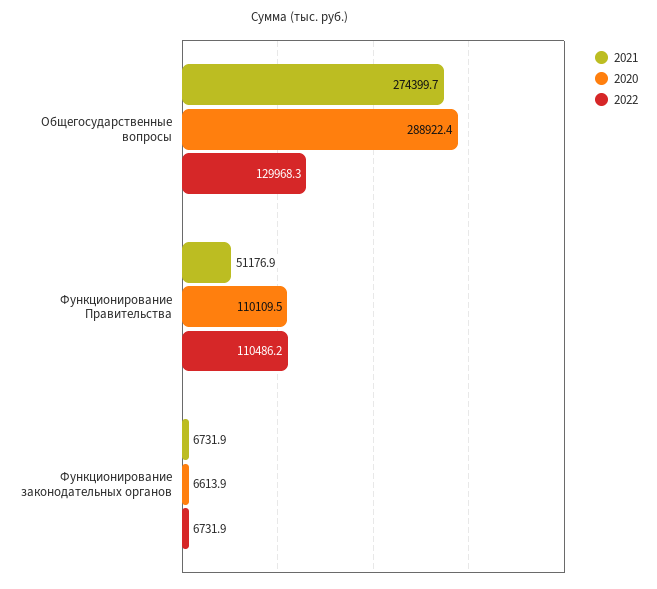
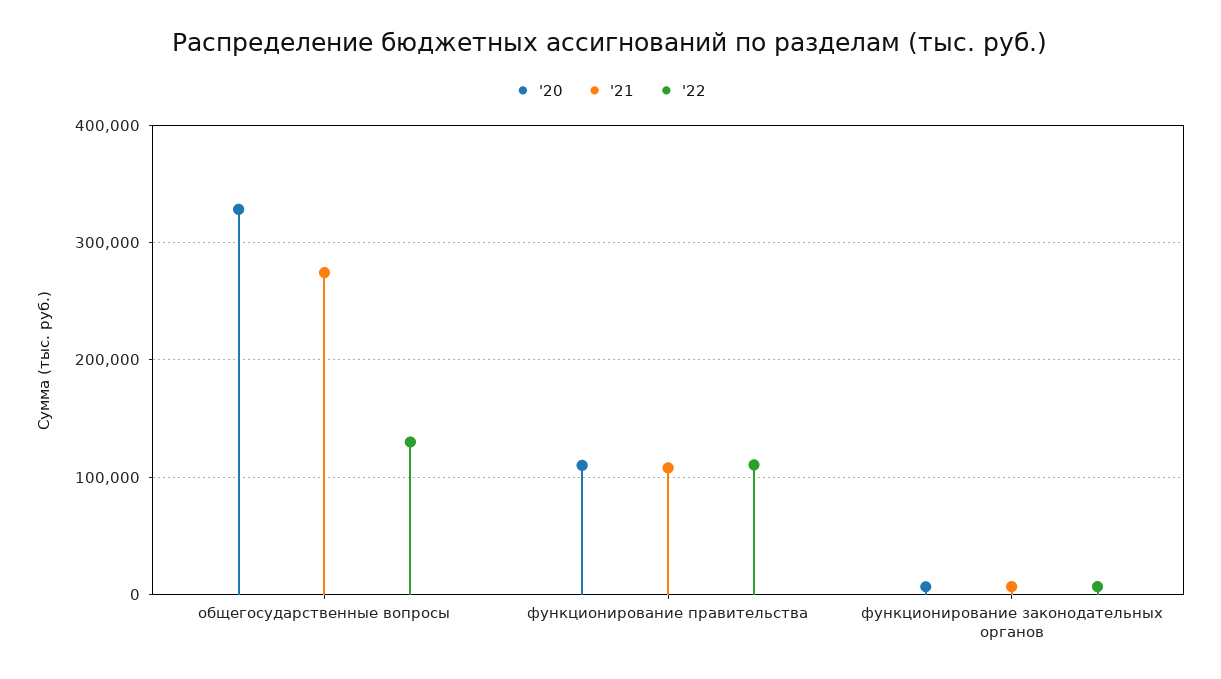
2020, Общегосударственные вопросы: 288922.4 -> 330000
2021, Функционирование Правительства: 51176.9 -> 110000

